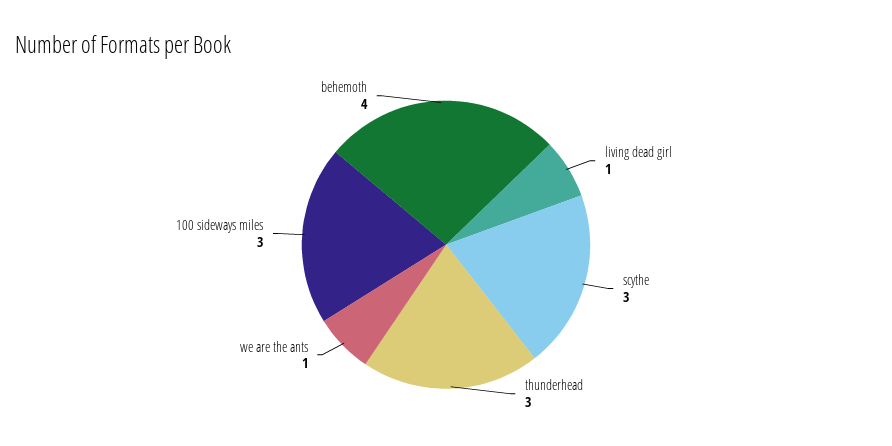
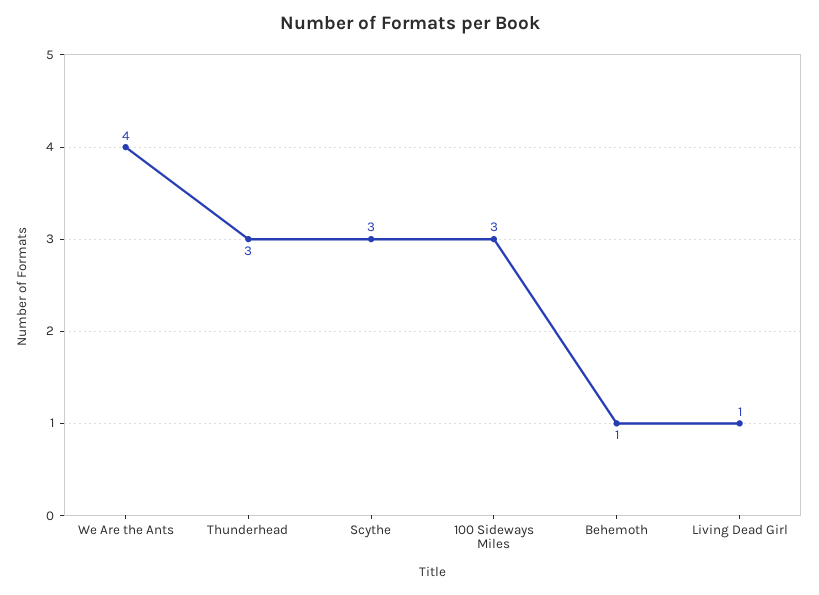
we are the ants: 1 -> 4
behemoth: 4 -> 1

